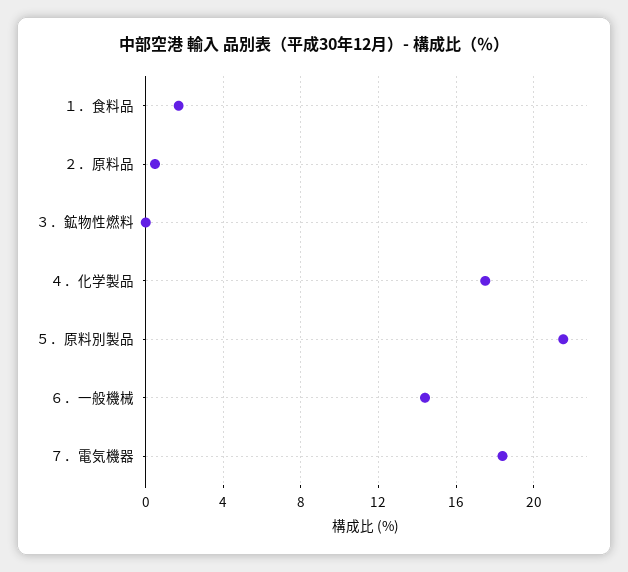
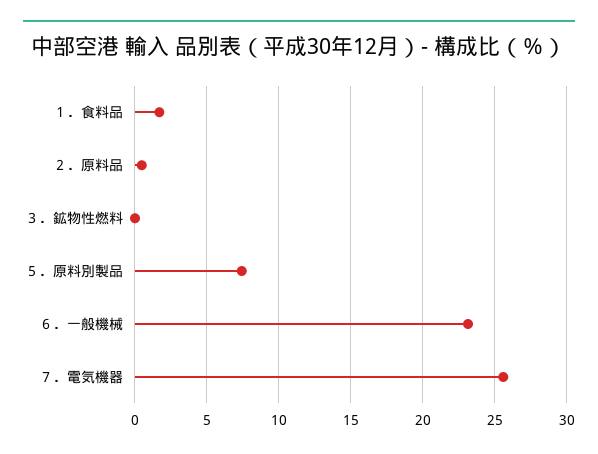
４．化学製品: 17.5 -> none
５．原料別製品: 21.5 -> 7.5
６．一般機械: 14.5 -> 23
７．電気機器: 18.5 -> 25.5

